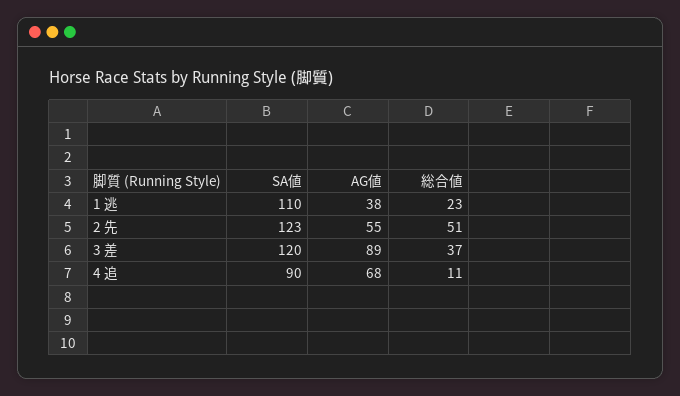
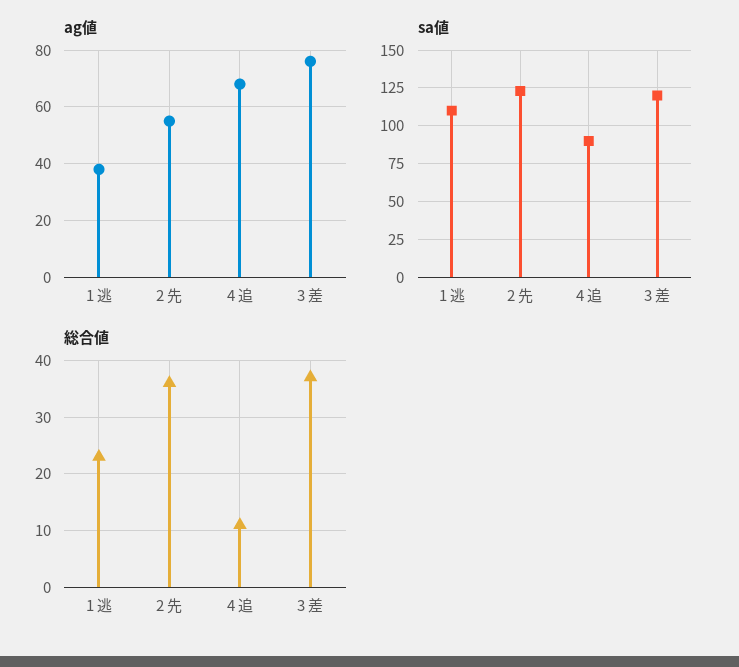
総合値, 2 先: 51 -> 35
AG値, 3 差: 89 -> 75

